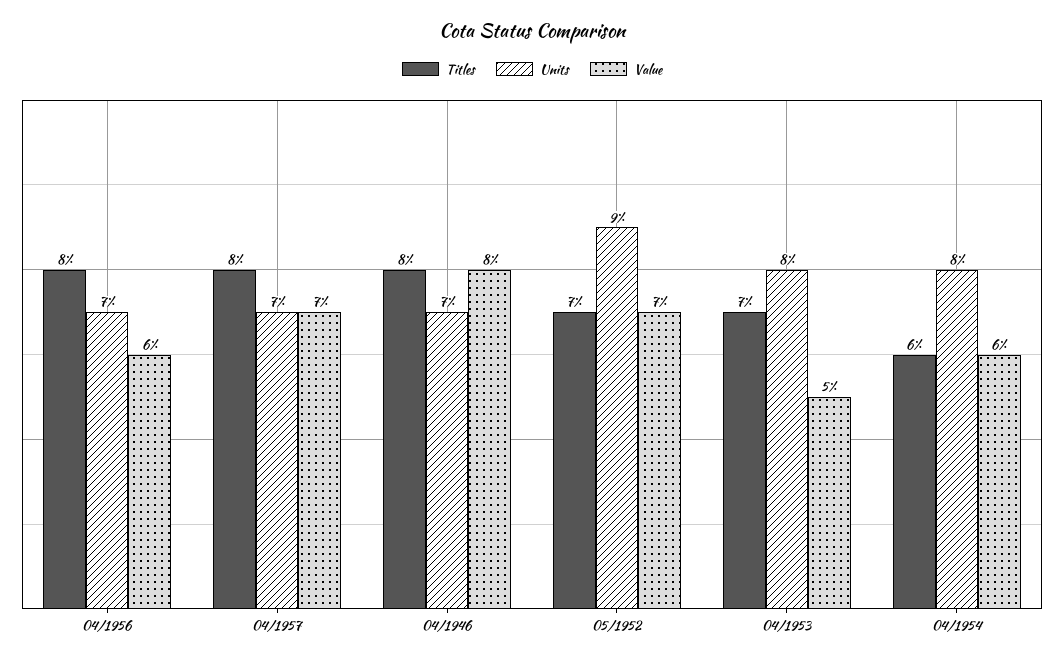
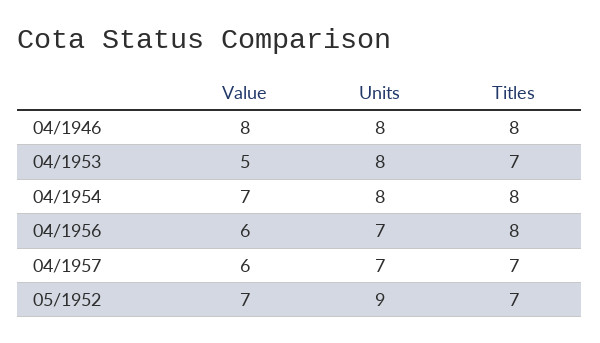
Titles, 04/1957: 8 -> 7
Value, 04/1957: 7 -> 6
Units, 04/1946: 7 -> 8
Titles, 04/1954: 6 -> 8
Value, 04/1954: 6 -> 7

